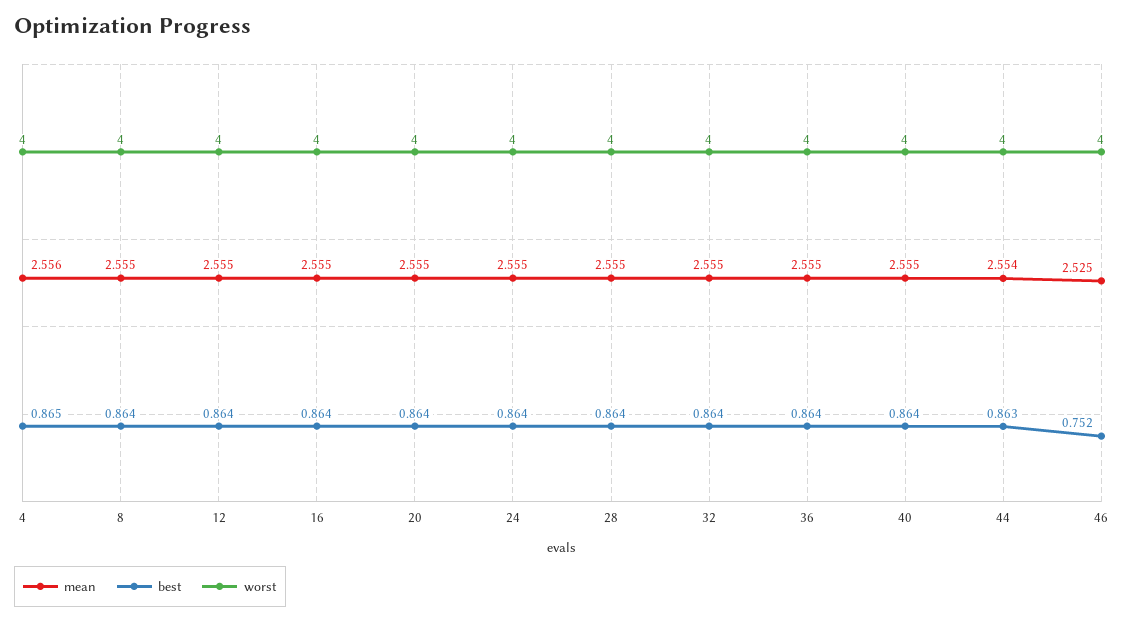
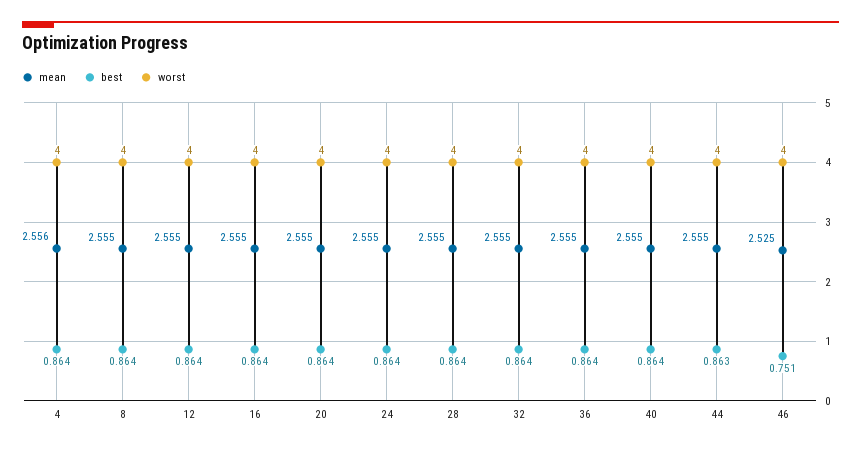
best, 4: 0.865 -> 0.864
mean, 44: 2.554 -> 2.555
best, 46: 0.752 -> 0.751

